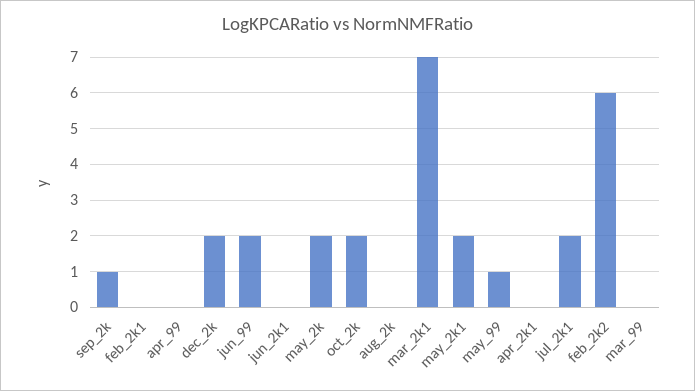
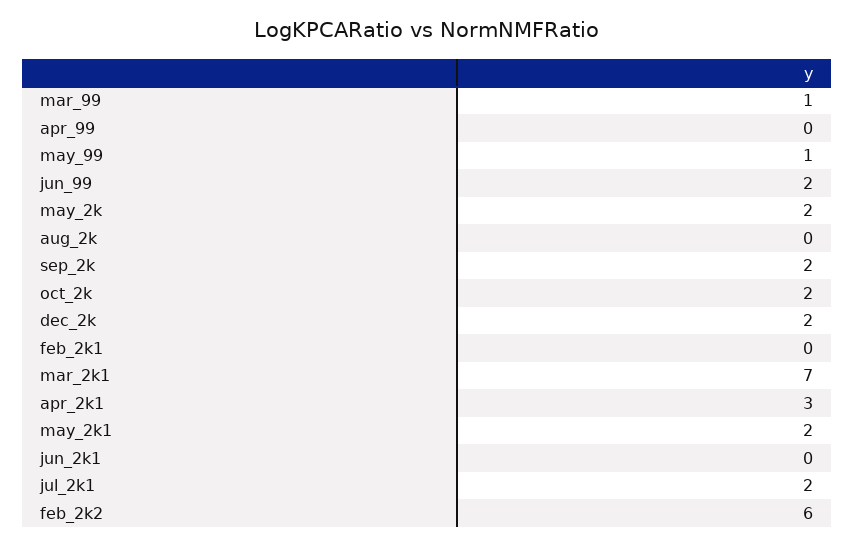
sep_2k: 1 -> 2
apr_2k1: 0 -> 3
mar_99: 0 -> 1

